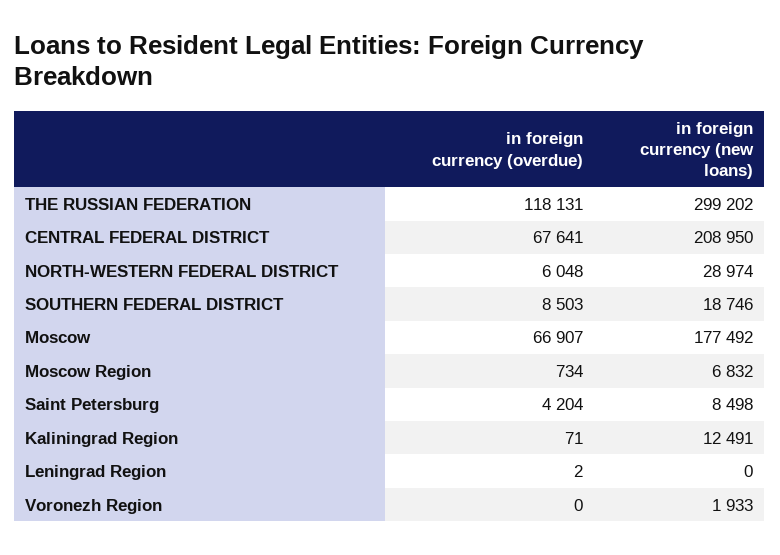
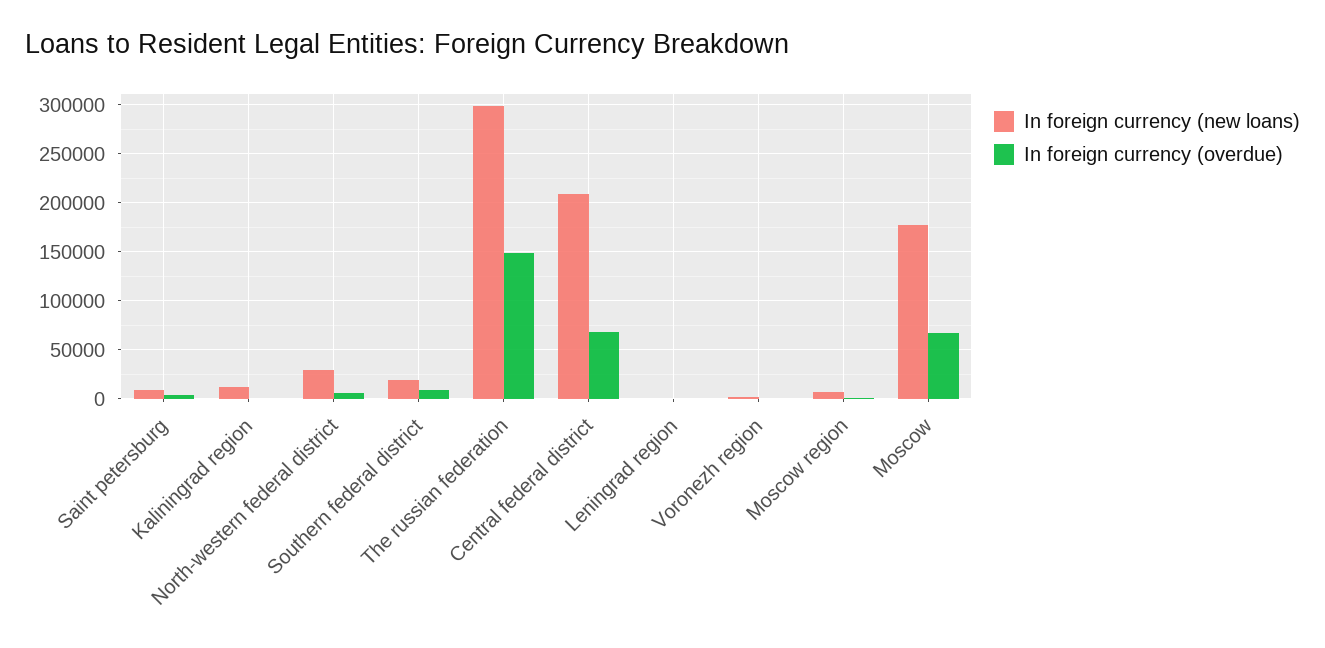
in foreign currency (overdue), THE RUSSIAN FEDERATION: 118131 -> 150000

